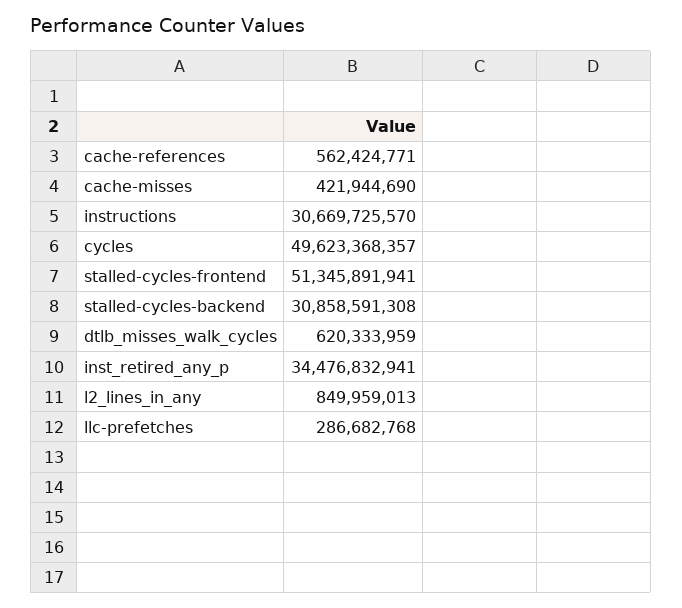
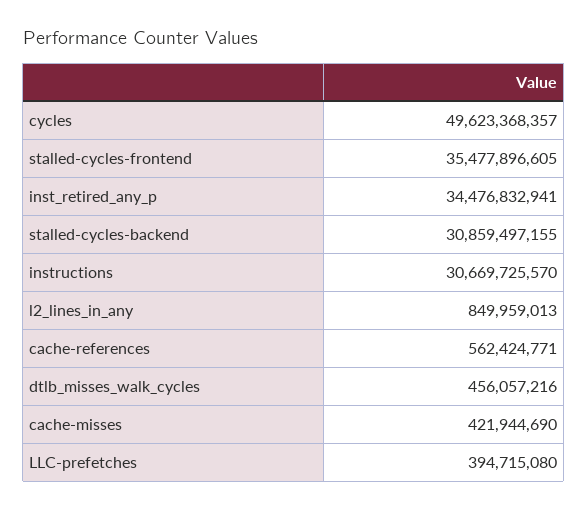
stalled-cycles-frontend: 51345891941 -> 35477896605
stalled-cycles-backend: 30858591308 -> 30859497155
dtlb_misses_walk_cycles: 620333959 -> 456057216
llc-prefetches: 286682768 -> 394715080

